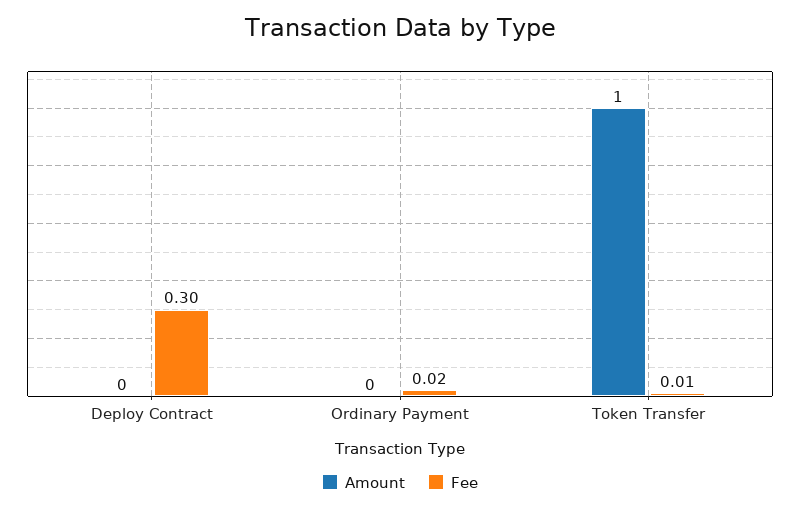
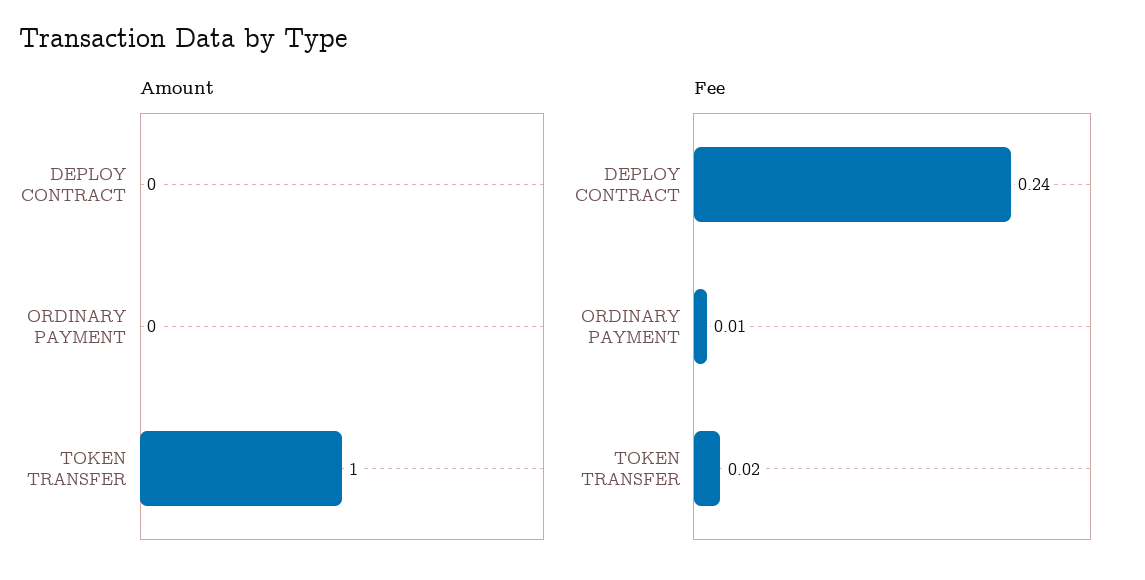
Fee, Deploy Contract: 0.3 -> 0.24
Fee, Ordinary Payment: 0.02 -> 0.01
Fee, Token Transfer: 0.01 -> 0.02

